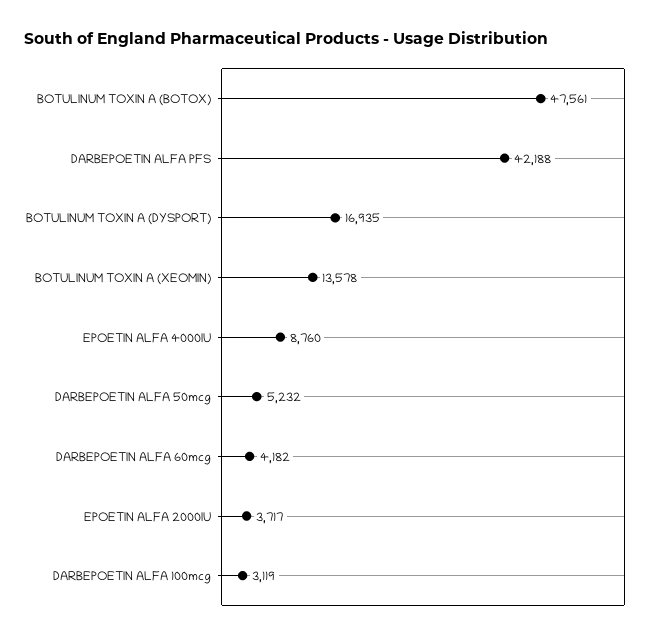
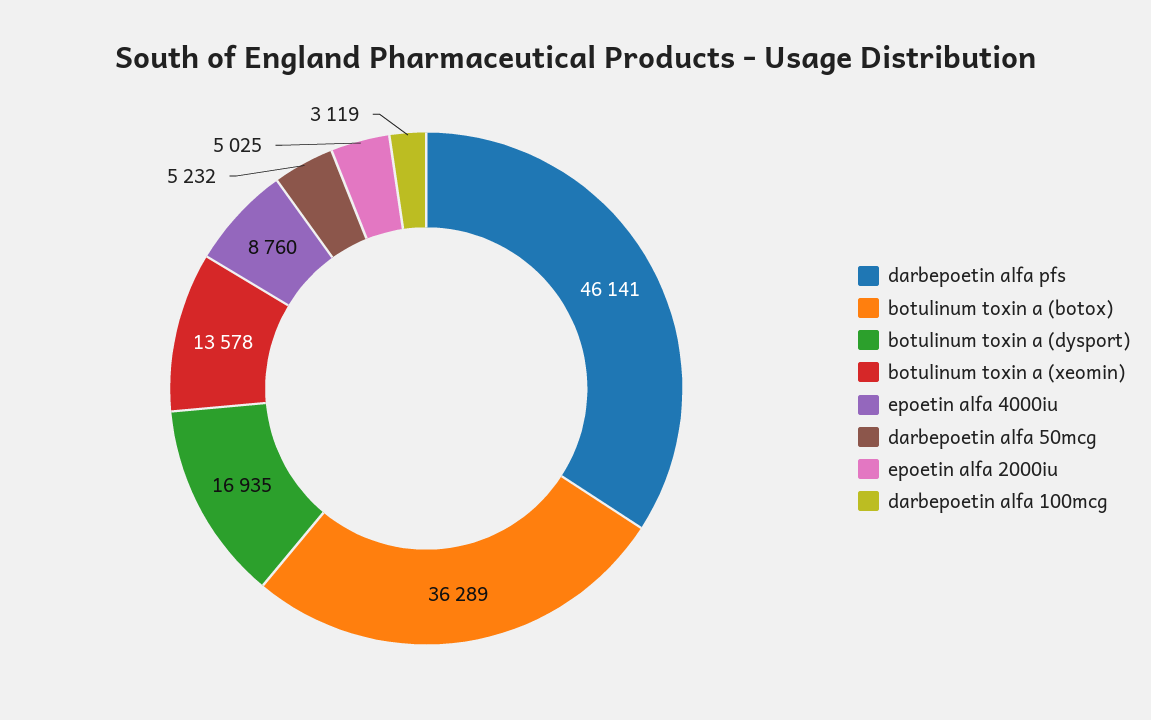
BOTULINUM TOXIN A (BOTOX): 47561 -> 36289
DARBEPOETIN ALFA PFS: 42188 -> 46141
DARBEPOETIN ALFA 60mcg: 4182 -> none
EPOETIN ALFA 2000IU: 3717 -> 5025

